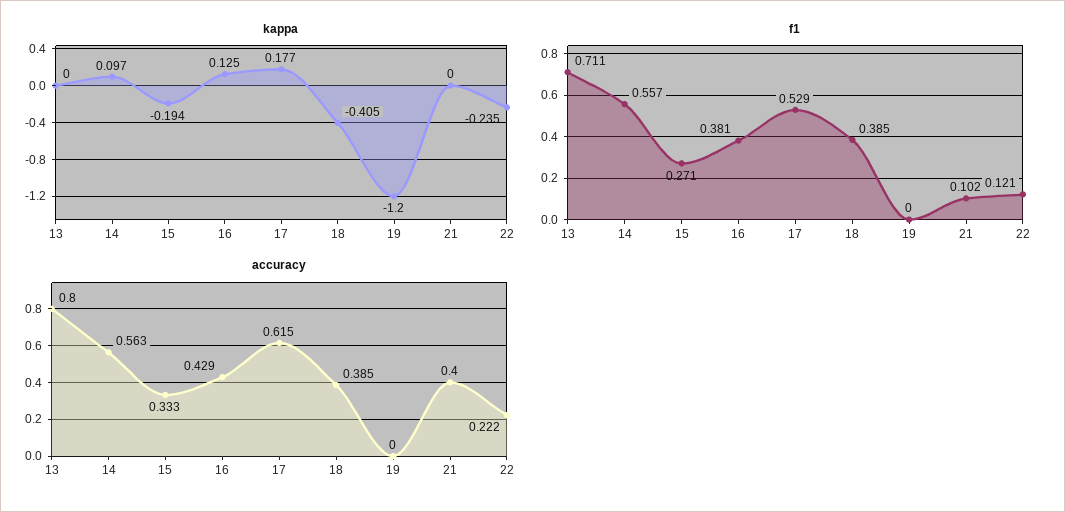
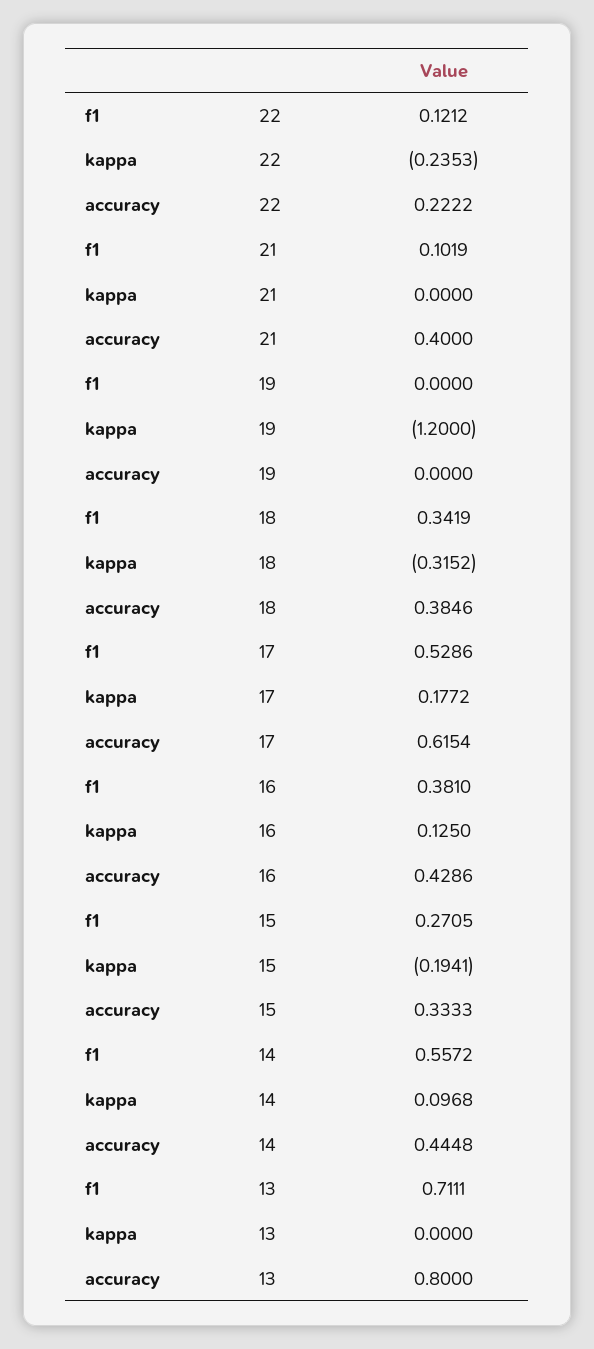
kappa, 18: -0.405 -> -0.3152
f1, 18: 0.385 -> 0.3419
accuracy, 14: 0.563 -> 0.4448

